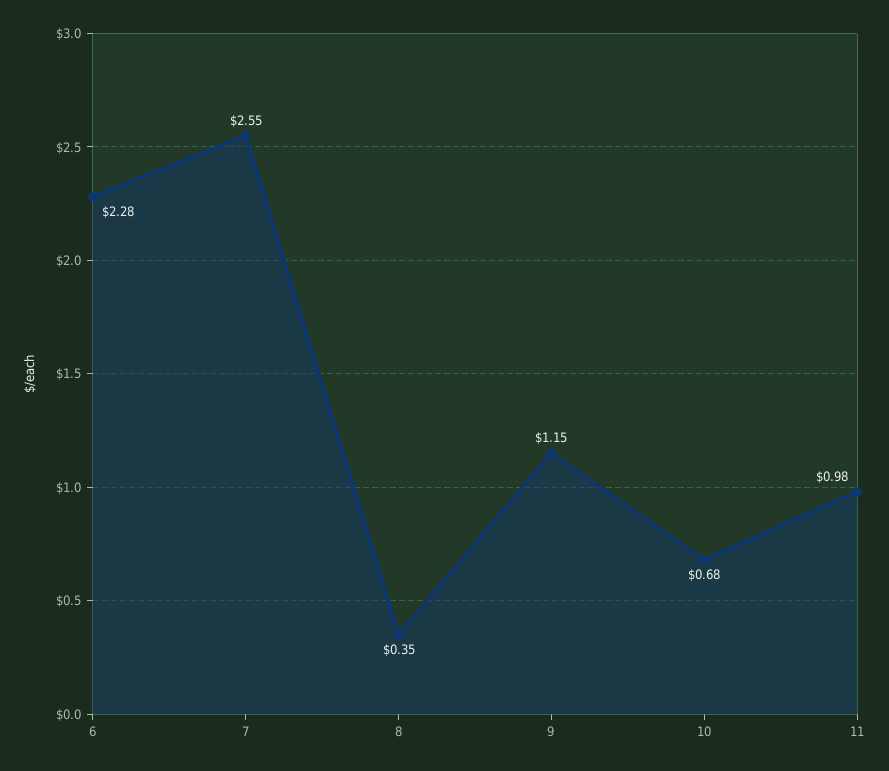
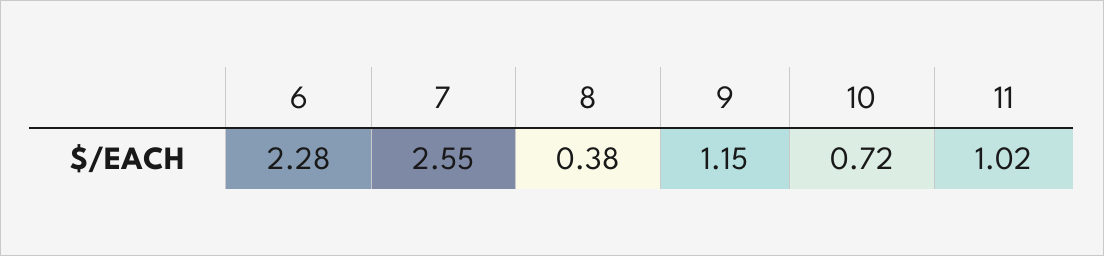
8: 0.35 -> 0.38
10: 0.68 -> 0.72
11: 0.98 -> 1.02

